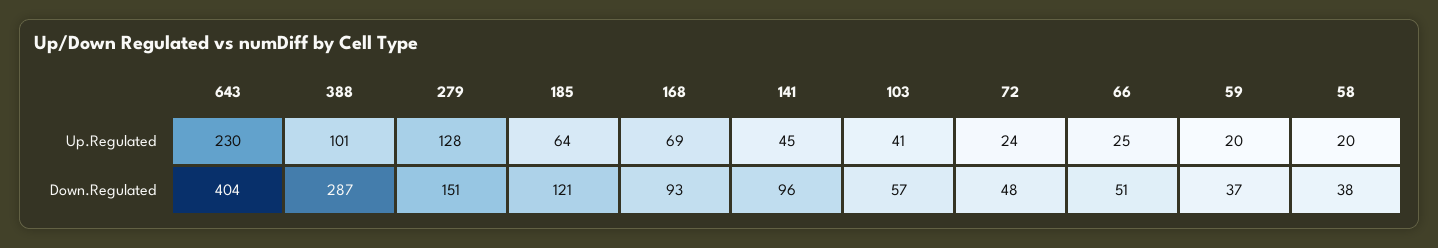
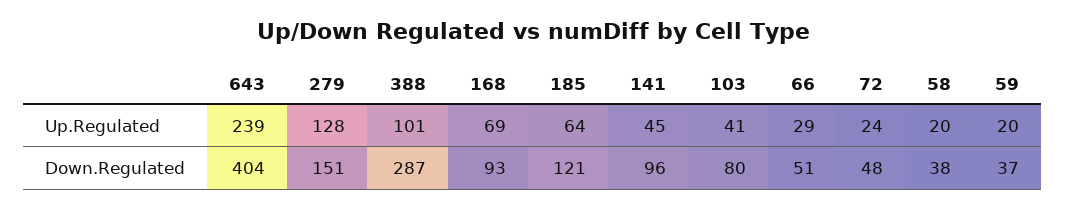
643, Up.Regulated: 230 -> 239
66, Up.Regulated: 25 -> 29
103, Down.Regulated: 57 -> 80

